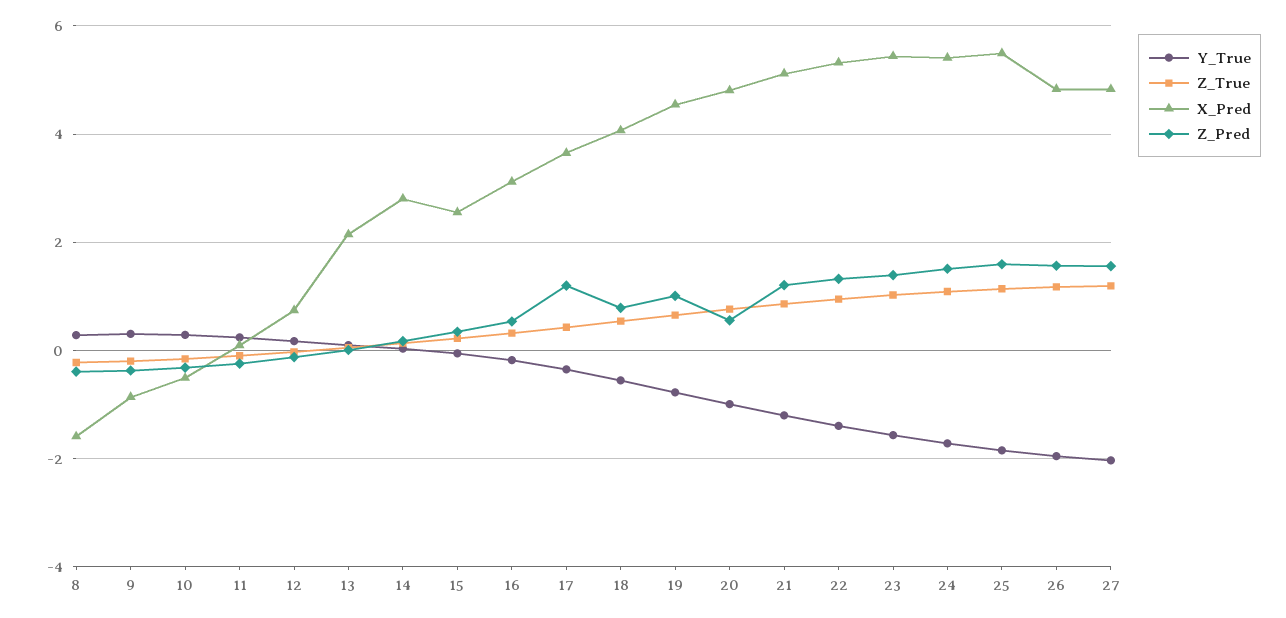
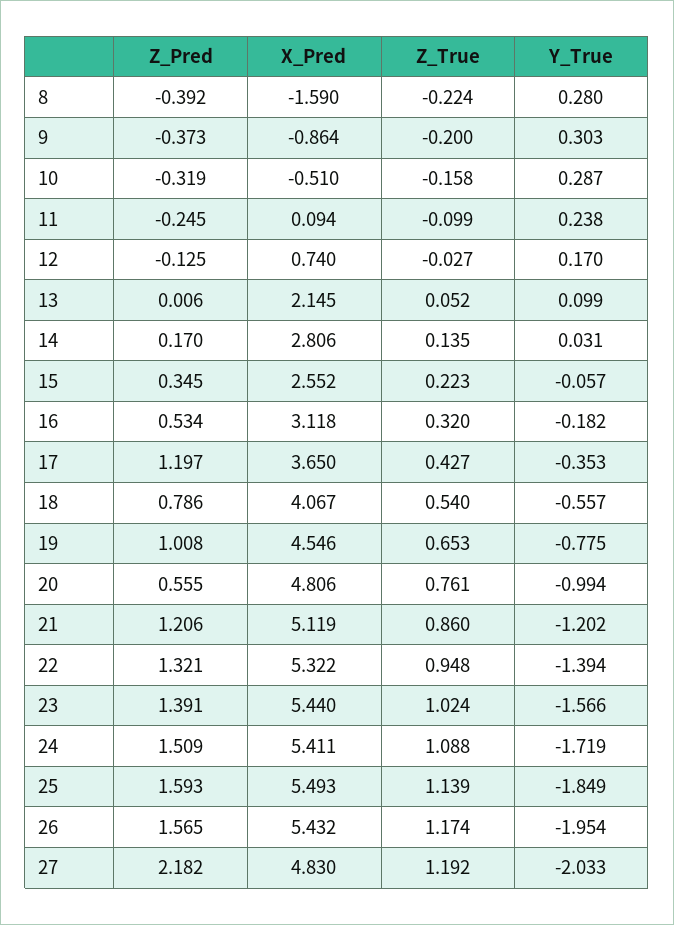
X_Pred, 26: 4.8 -> 5.432
Z_Pred, 27: 1.6 -> 2.182

